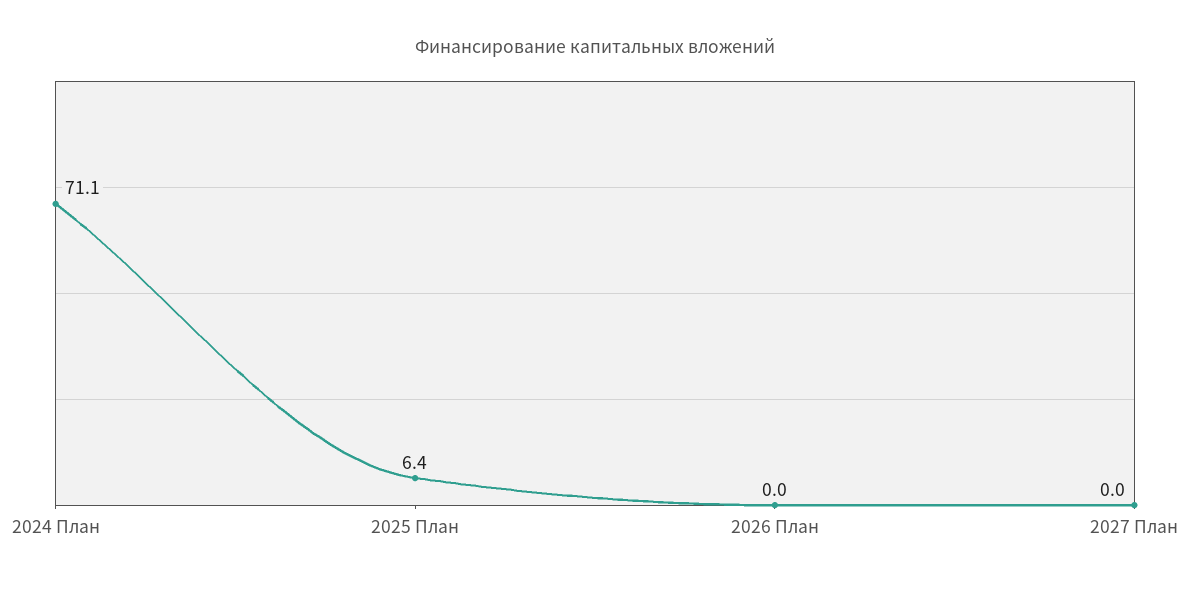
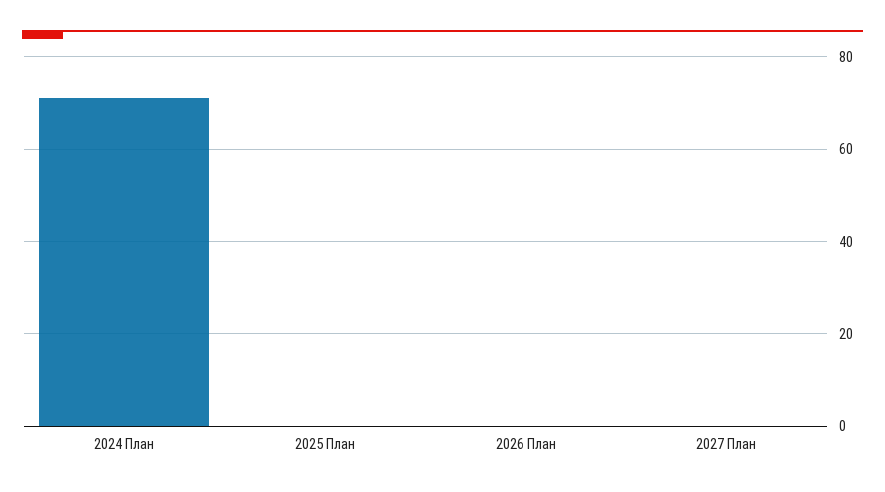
2025 План: 6.4 -> 0

